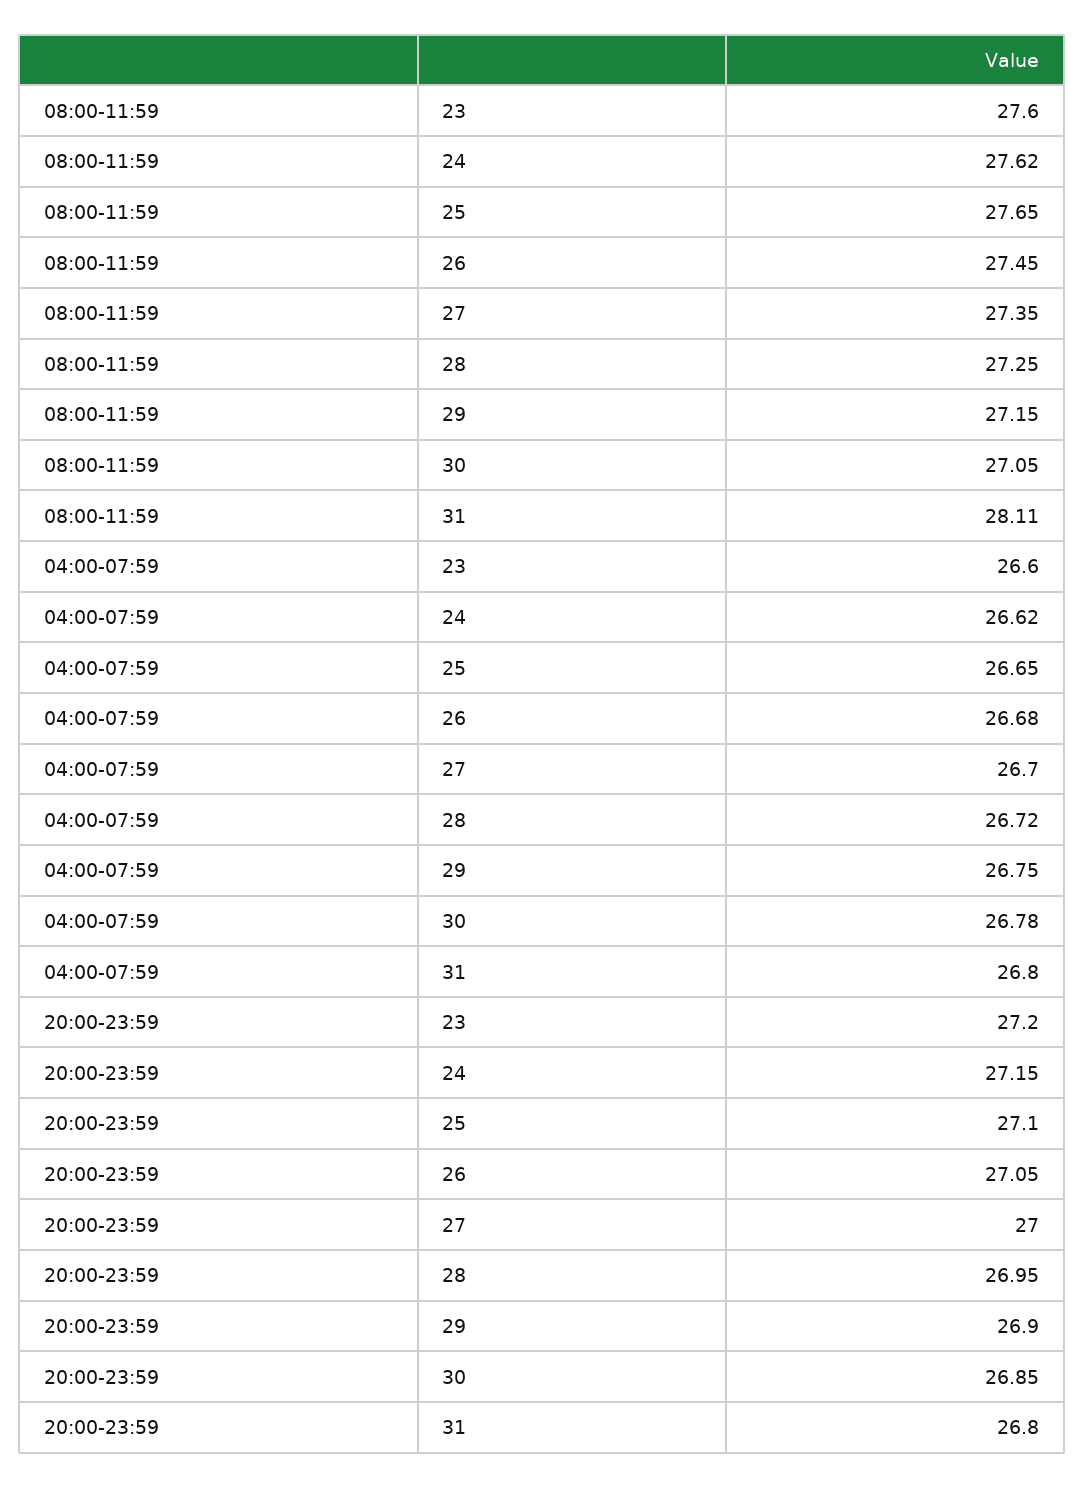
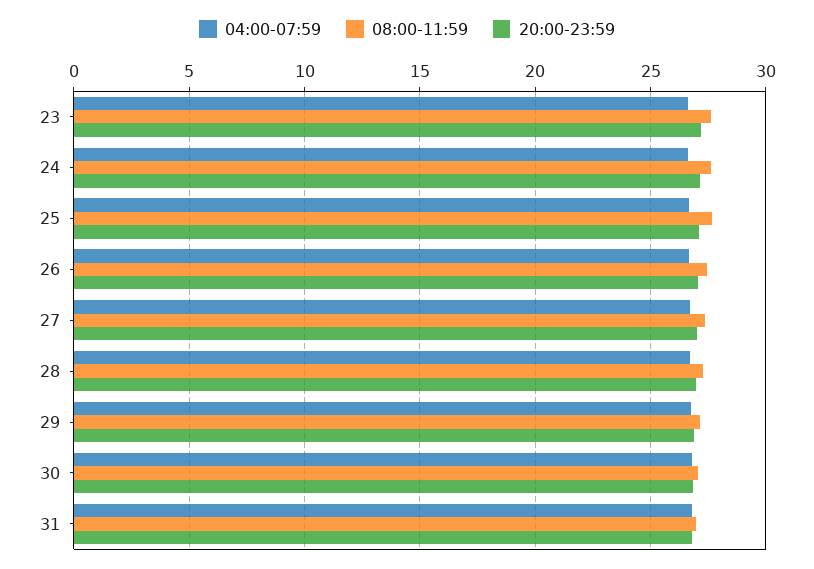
08:00-11:59, 31: 28.11 -> 27

